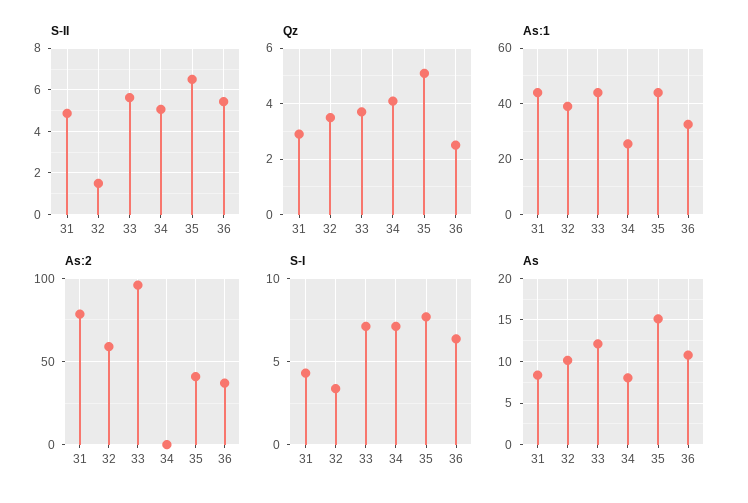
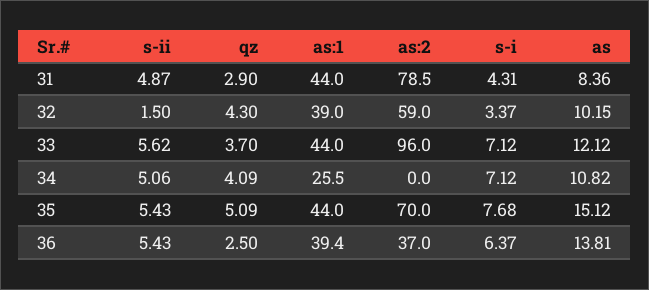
S-II, 35: 6.5 -> 5.43
Qz, 32: 3.5 -> 4.3
As:1, 36: 32.5 -> 39.4
As:2, 35: 40 -> 70
As, 34: 8 -> 10.82
As, 36: 11 -> 13.81

